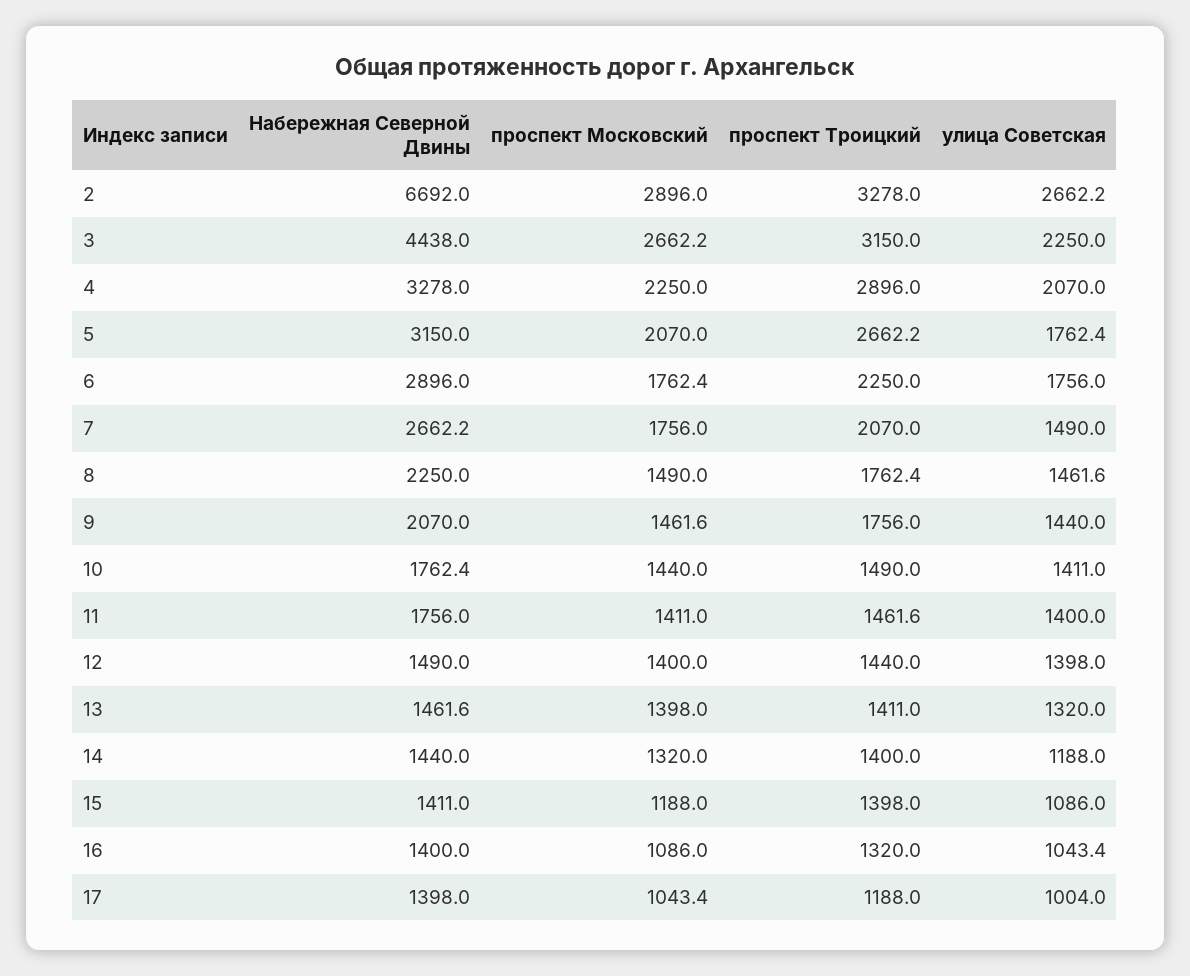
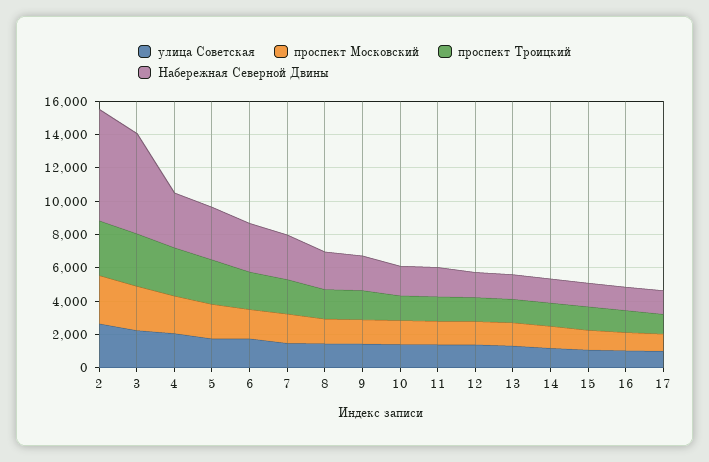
Набережная Северной Двины, 3: 4438 -> 6000

